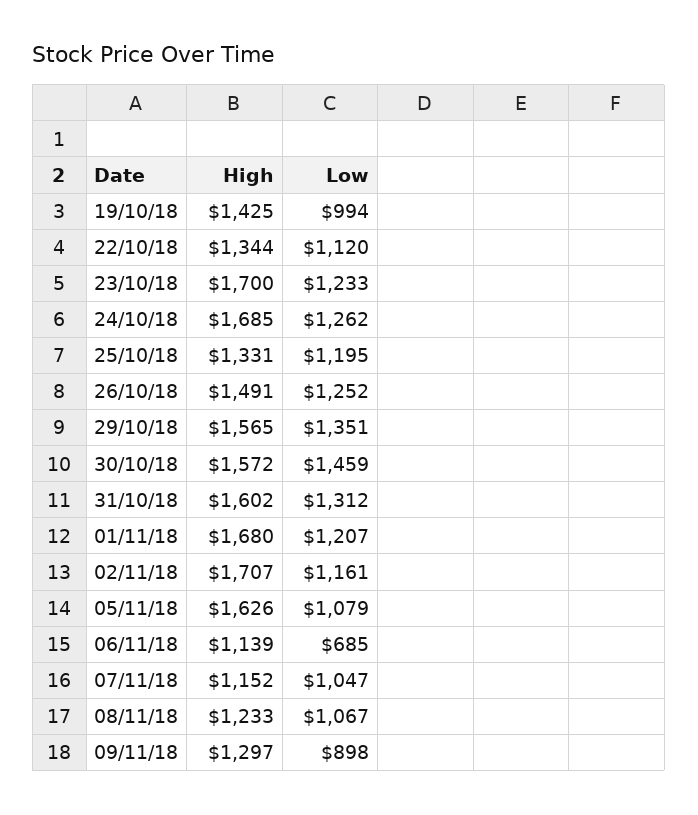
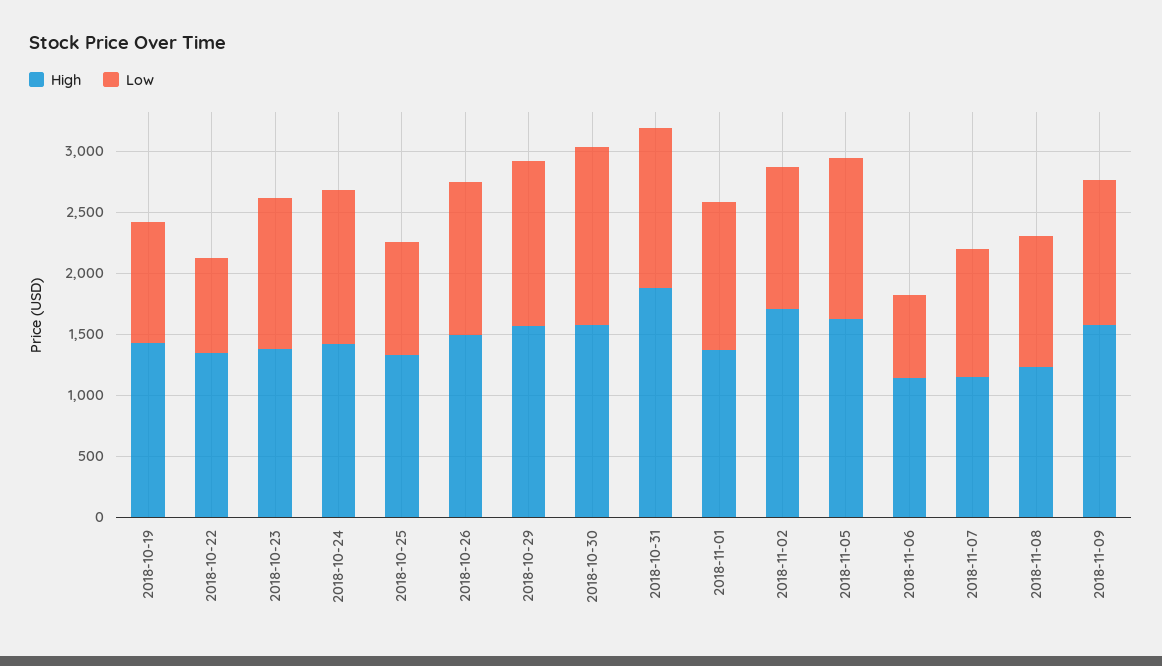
Low, 22/10/18: 1120 -> 800
High, 23/10/18: 1700 -> 1400
High, 24/10/18: 1685 -> 1400
Low, 25/10/18: 1195 -> 900
High, 31/10/18: 1602 -> 1900
High, 01/11/18: 1680 -> 1400
Low, 05/11/18: 1079 -> 1300
High, 09/11/18: 1297 -> 1600
Low, 09/11/18: 898 -> 1200

